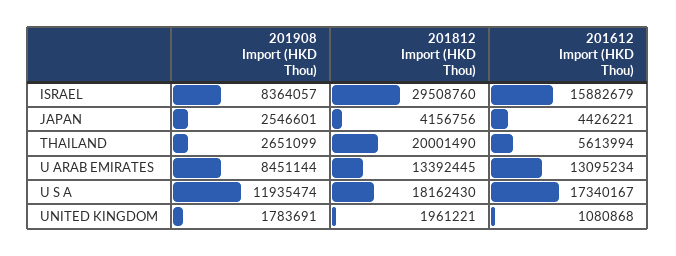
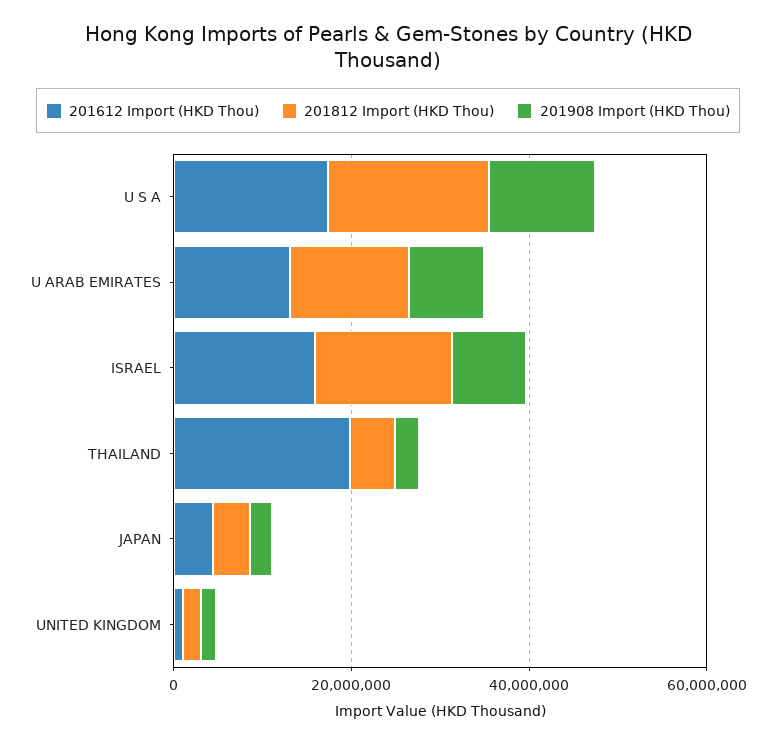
201812 Import (HKD Thou), ISRAEL: 29508760 -> 15000000
201812 Import (HKD Thou), THAILAND: 20001490 -> 5000000
201612 Import (HKD Thou), THAILAND: 5613994 -> 20000000

